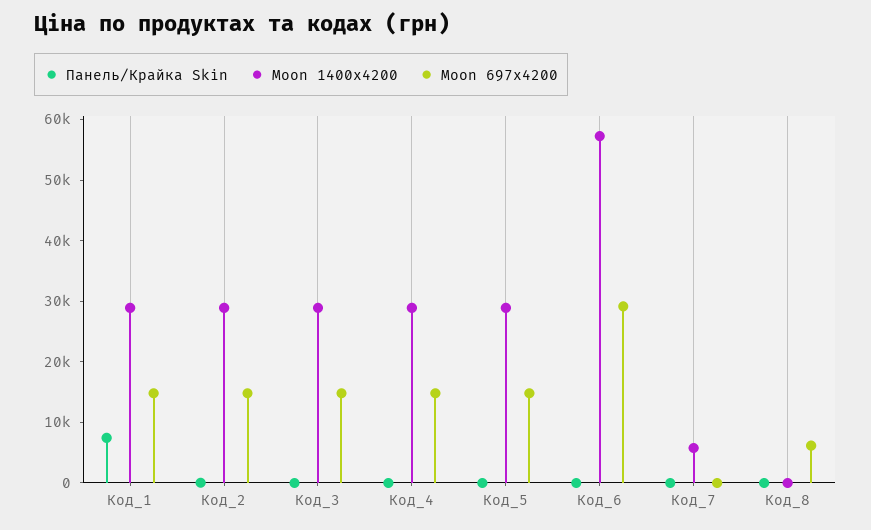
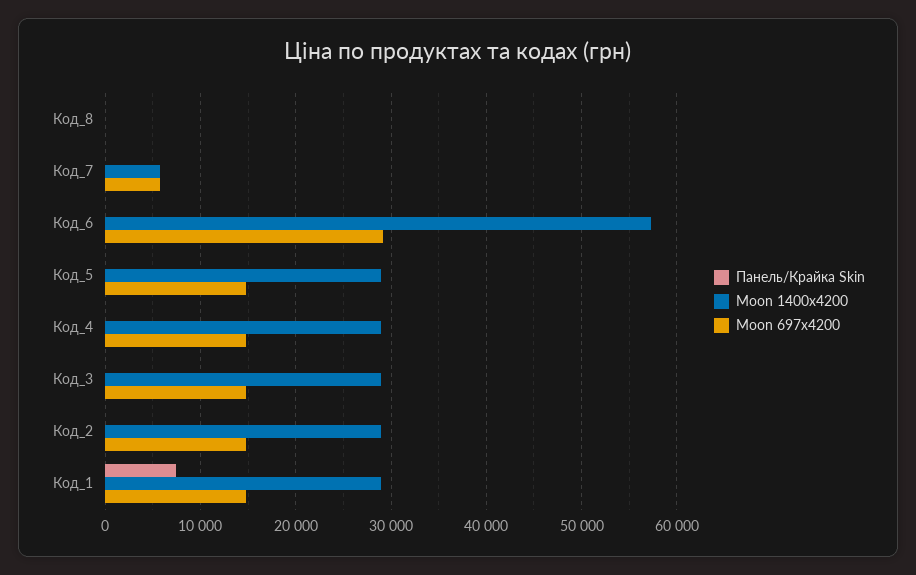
Moon 697x4200, Код_7: 0 -> 6000
Moon 697x4200, Код_8: 6000 -> 0

